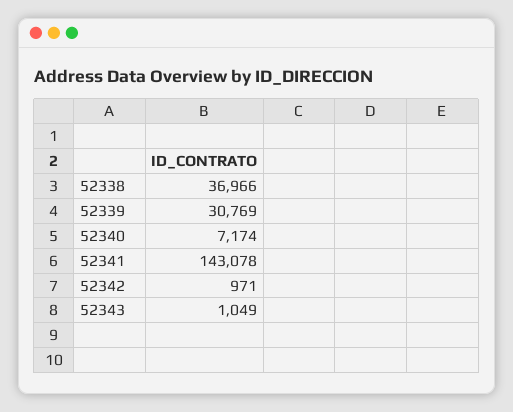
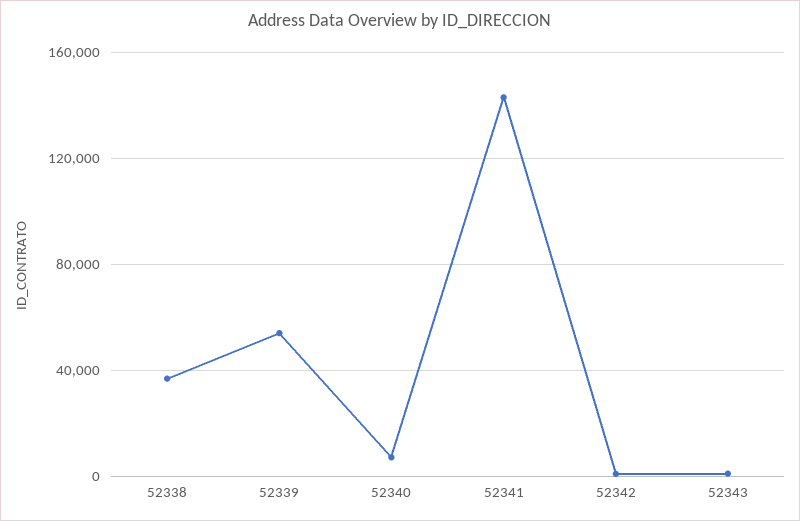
52339: 30769 -> 55000

